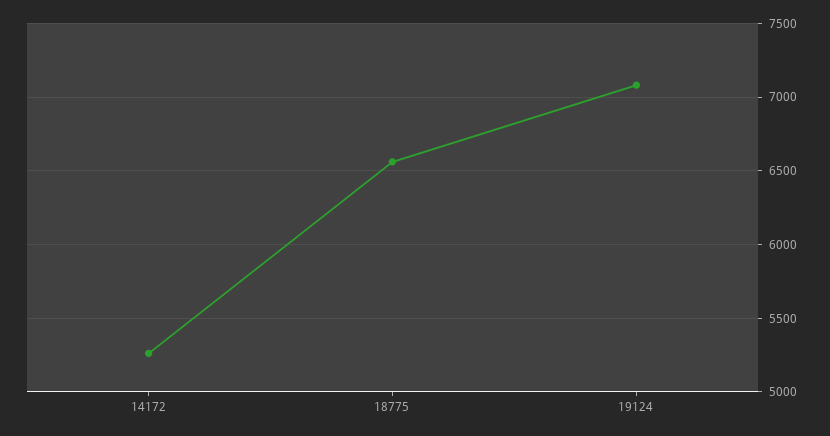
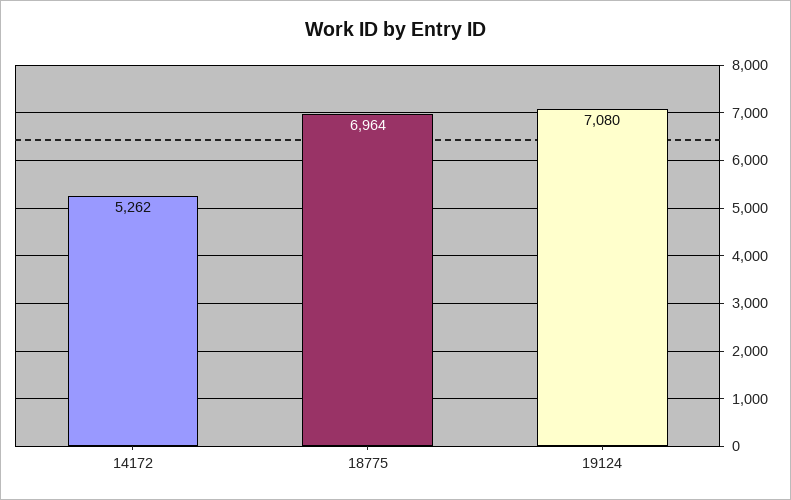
18775: 6550 -> 6964

